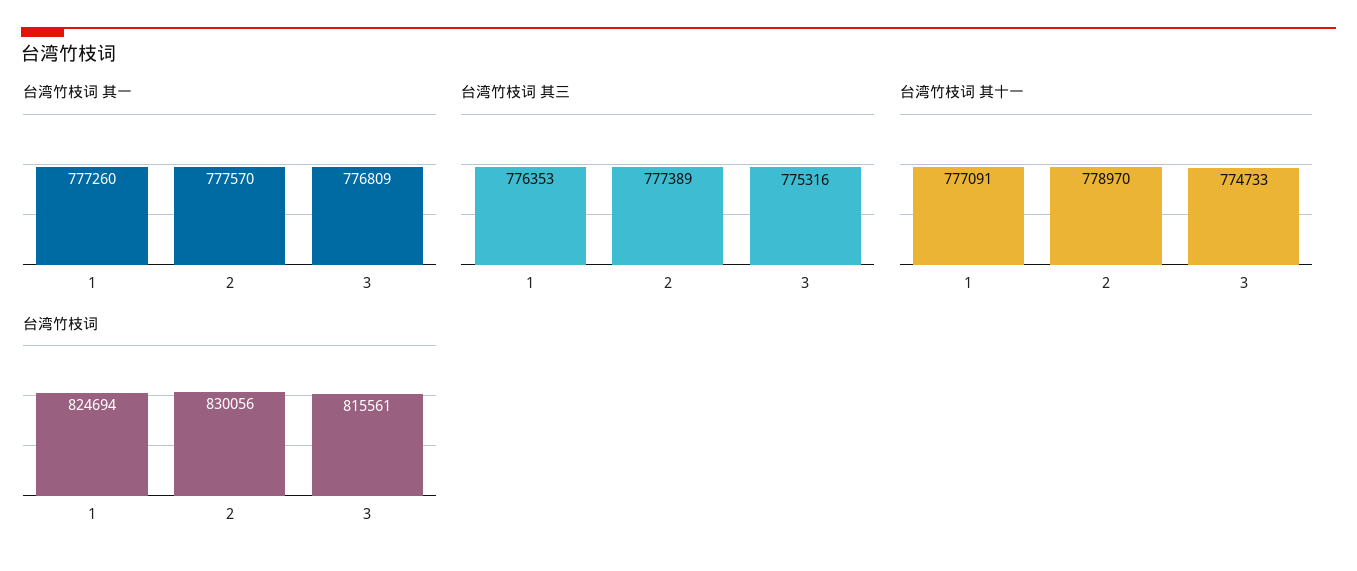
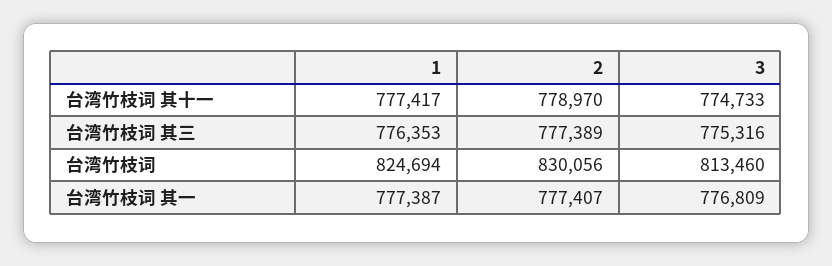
台湾竹枝词 其一, 1: 777260 -> 777387
台湾竹枝词 其一, 2: 777570 -> 777407
台湾竹枝词 其十一, 1: 777091 -> 777417
台湾竹枝词, 3: 815561 -> 813460

